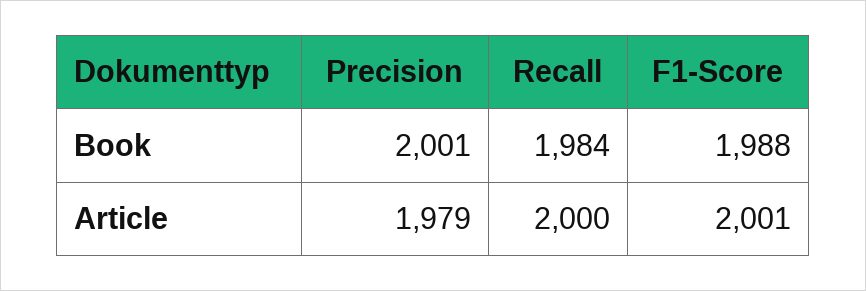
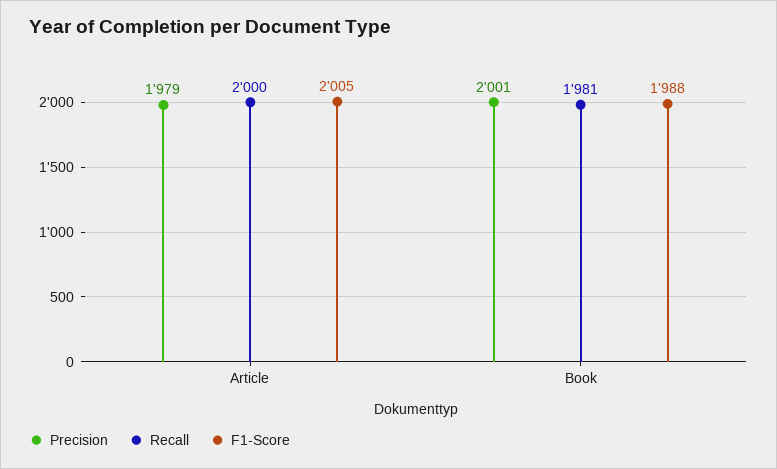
Recall, Book: 1984 -> 1981
F1-Score, Article: 2001 -> 2005

